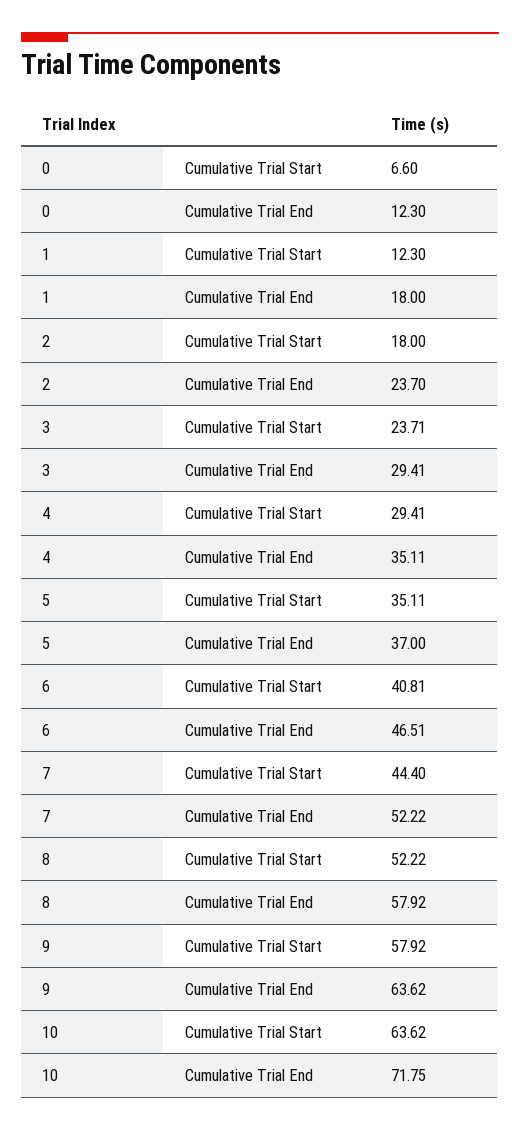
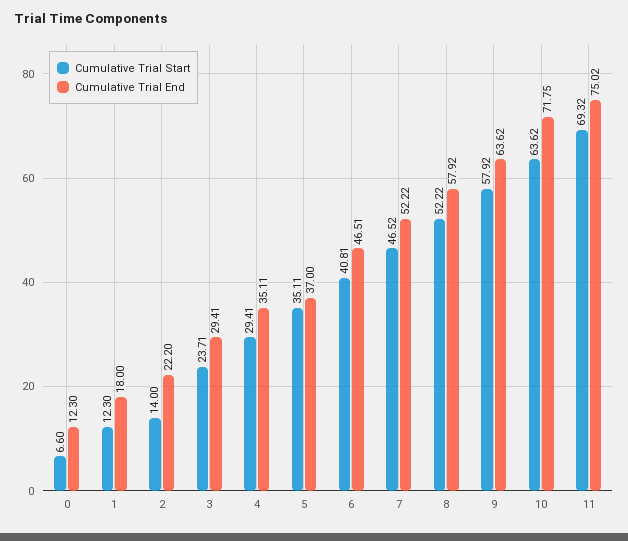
Cumulative Trial Start, 2: 18 -> 14
Cumulative Trial End, 2: 23.7 -> 22.2
Cumulative Trial Start, 7: 44.4 -> 46.52
Cumulative Trial Start, 11: none -> 69.32
Cumulative Trial End, 11: none -> 75.02

